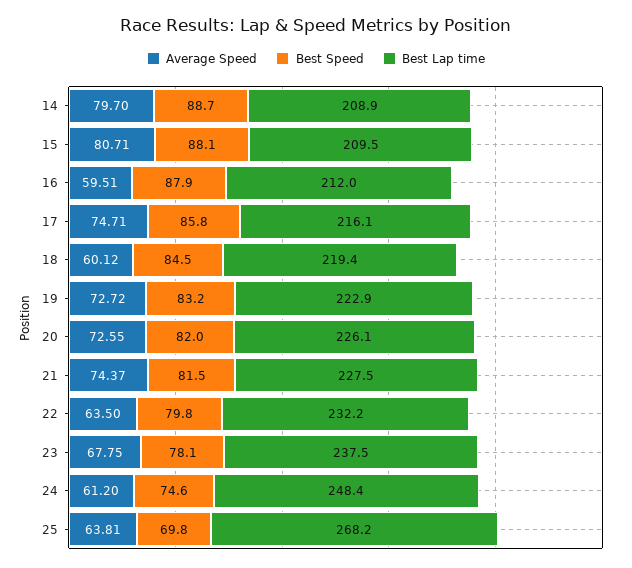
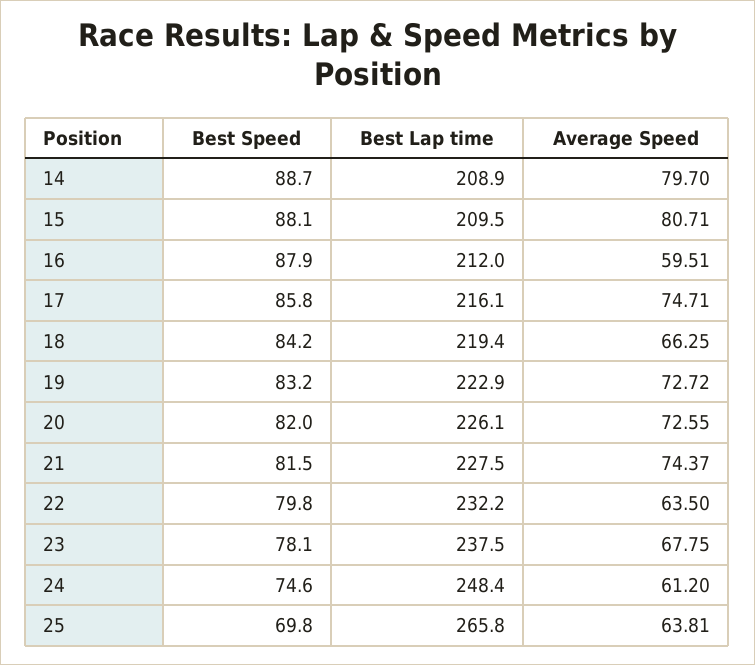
Average Speed, 18: 60.12 -> 66.25
Best Speed, 18: 84.5 -> 84.2
Best Lap time, 25: 268.2 -> 265.8

